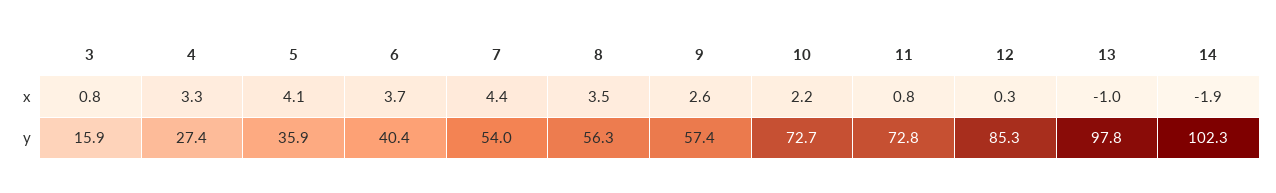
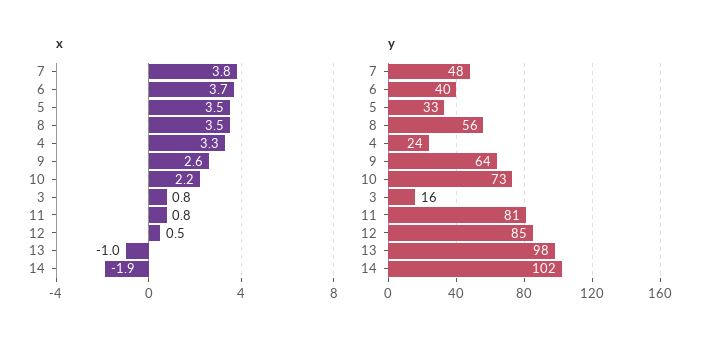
x, 5: 4.1 -> 3.5
x, 7: 4.4 -> 3.8
x, 12: 0.3 -> 0.5
y, 4: 27.4 -> 24
y, 5: 35.9 -> 33
y, 7: 54 -> 48
y, 9: 57.4 -> 64
y, 11: 72.8 -> 81

